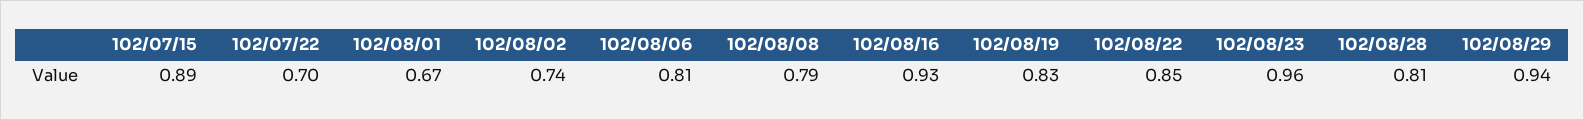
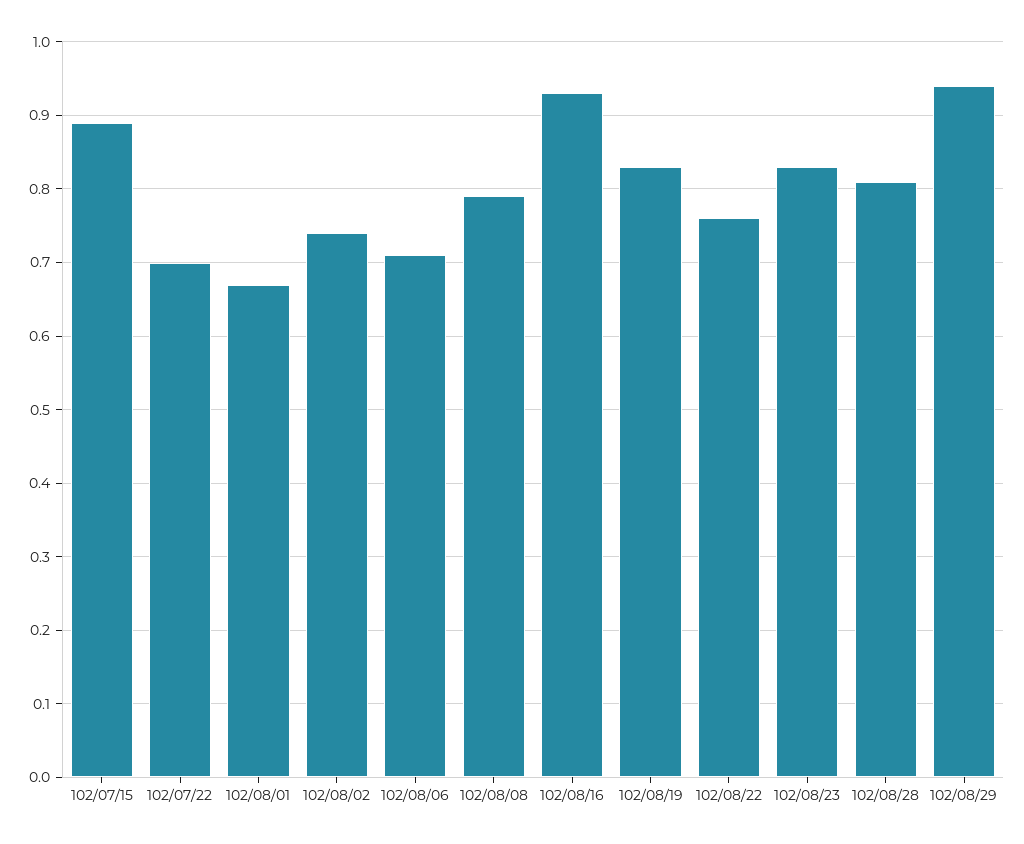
102/08/06: 0.81 -> 0.71
102/08/22: 0.85 -> 0.76
102/08/23: 0.96 -> 0.83

